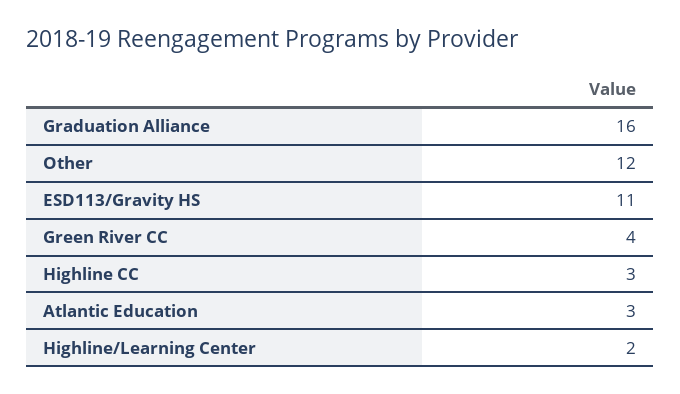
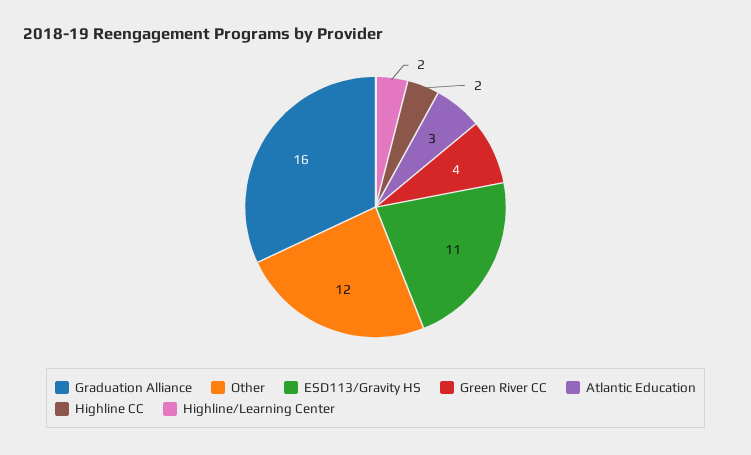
Highline CC: 3 -> 2

